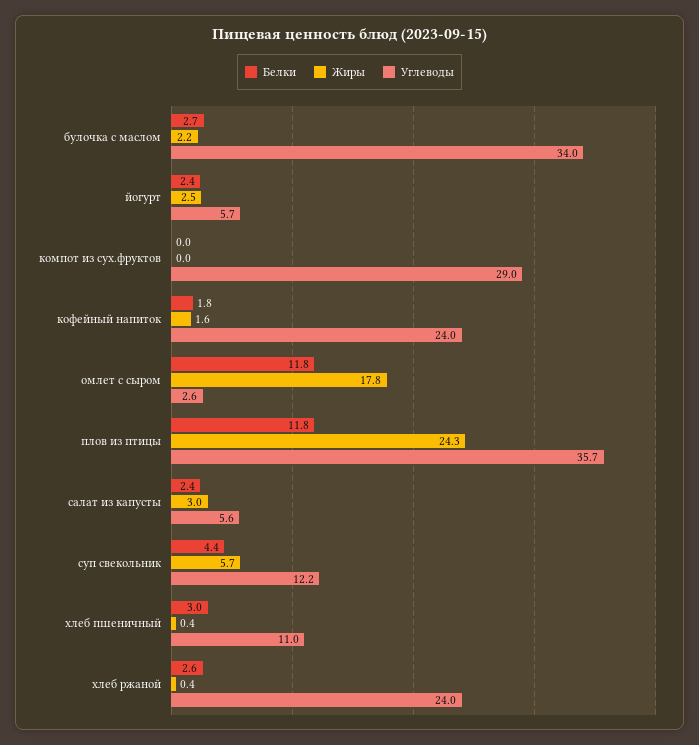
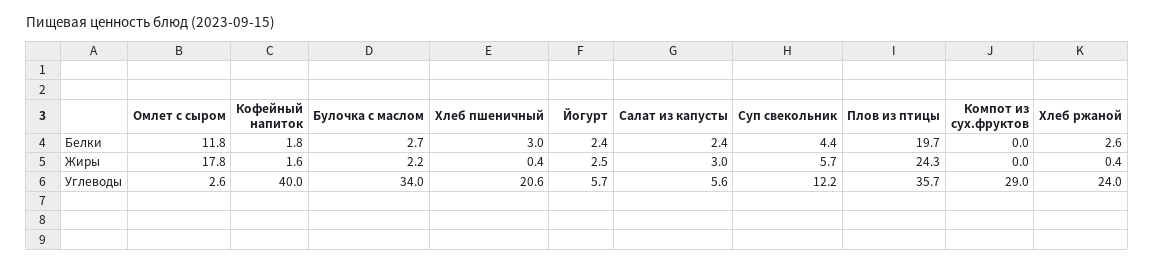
Углеводы, кофейный напиток: 24 -> 40
Белки, плов из птицы: 11.8 -> 19.7
Углеводы, хлеб пшеничный: 11 -> 20.6

